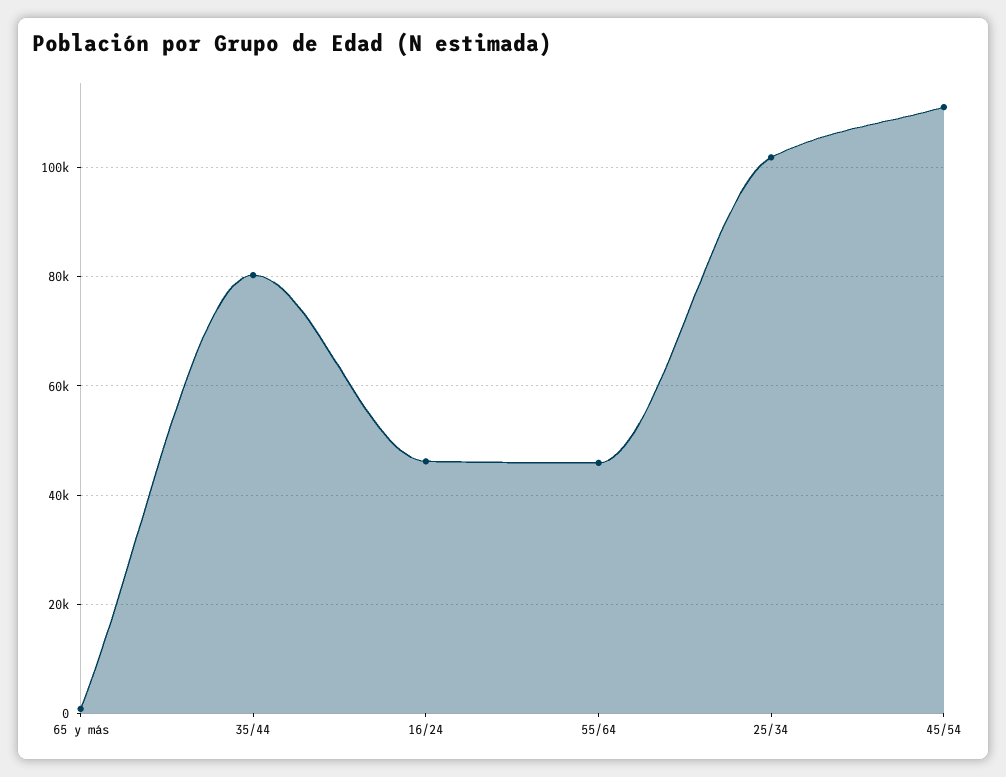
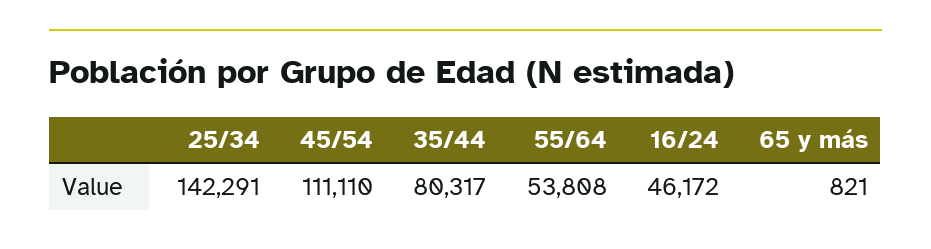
55/64: 46000 -> 53808
25/34: 102000 -> 142291

